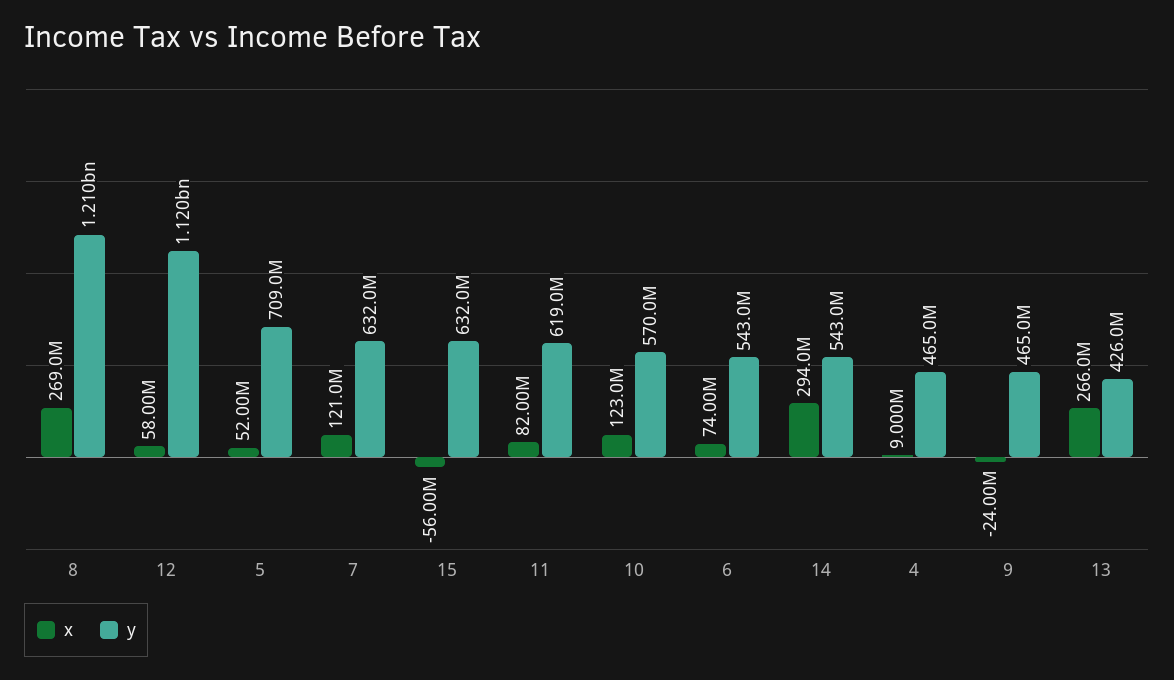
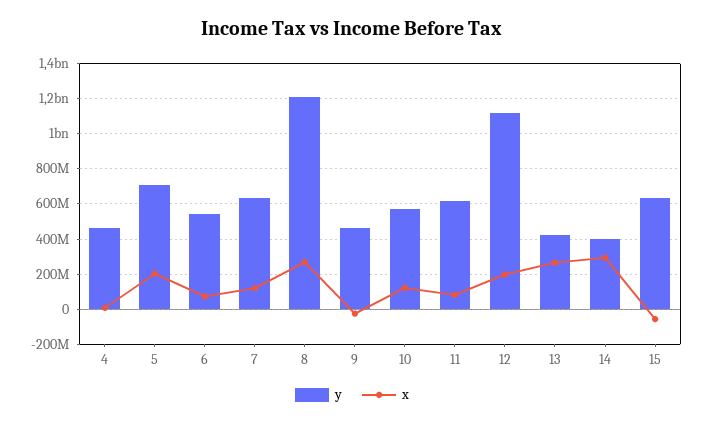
x, 12: 58000000 -> 200000000
x, 5: 52000000 -> 200000000
y, 14: 543000000 -> 400000000

